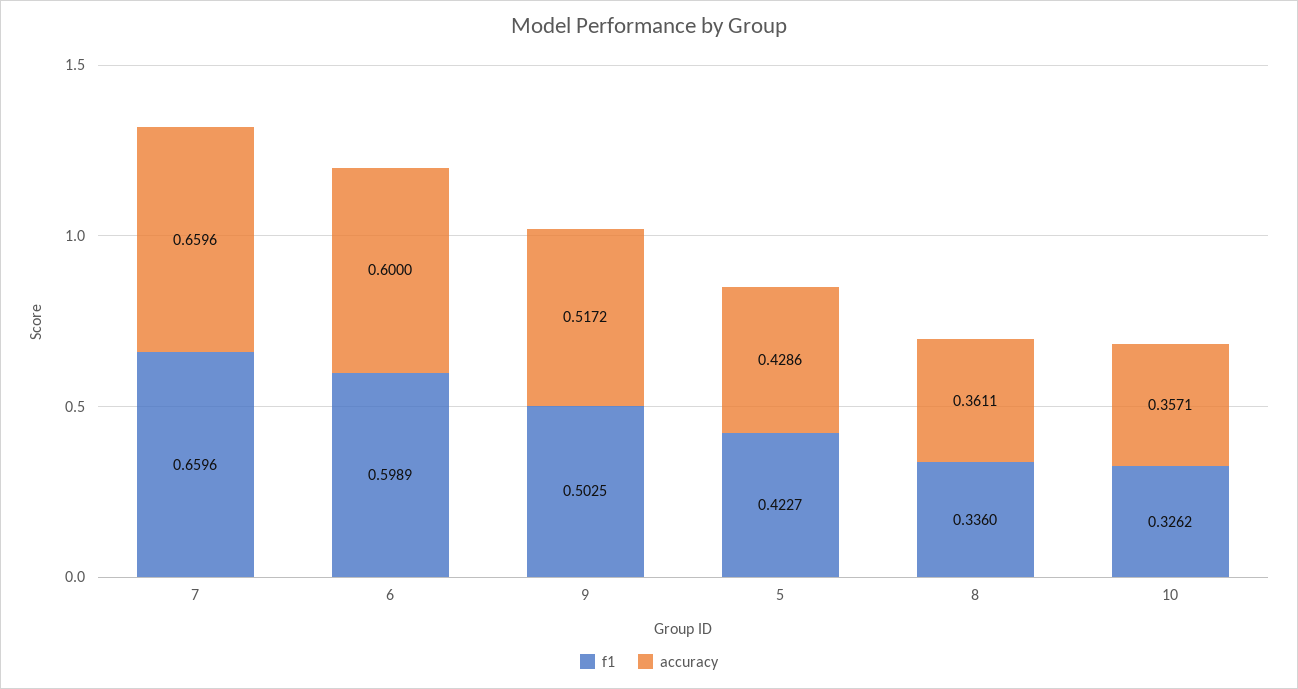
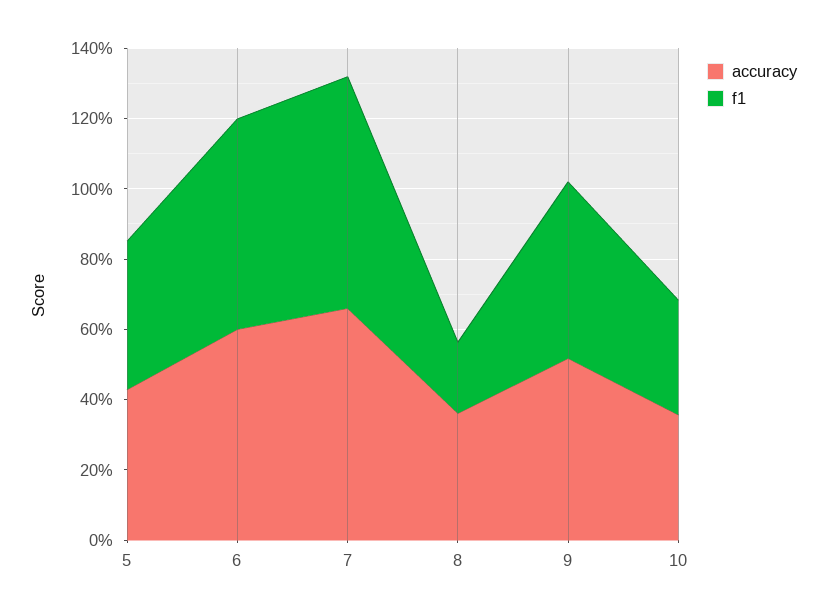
f1, 8: 0.336 -> 0.2

